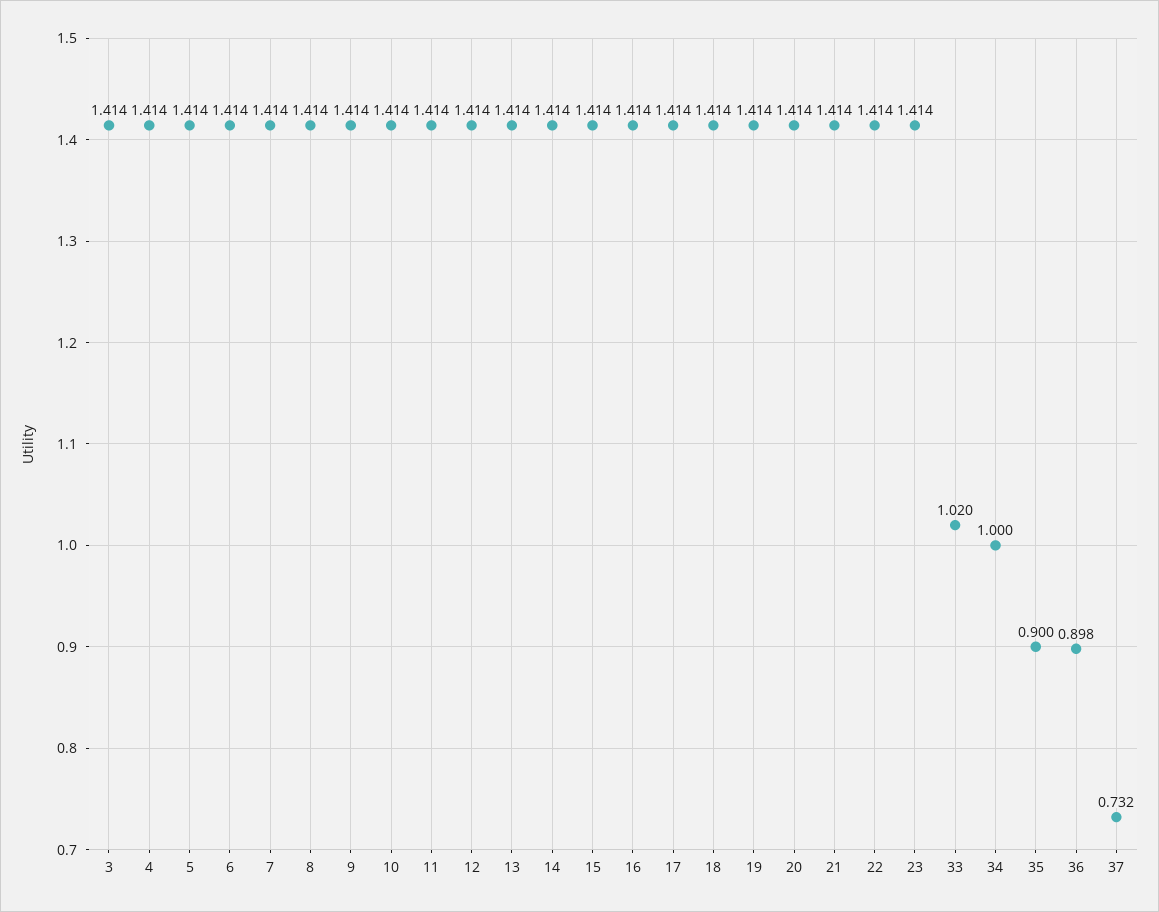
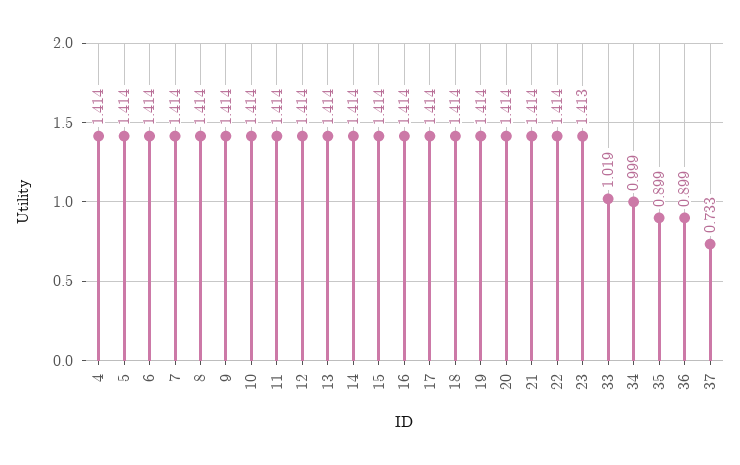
3: 1.414 -> none
23: 1.414 -> 1.413
33: 1.02 -> 1.019
34: 1 -> 0.999
35: 0.9 -> 0.899
36: 0.898 -> 0.899
37: 0.732 -> 0.733

